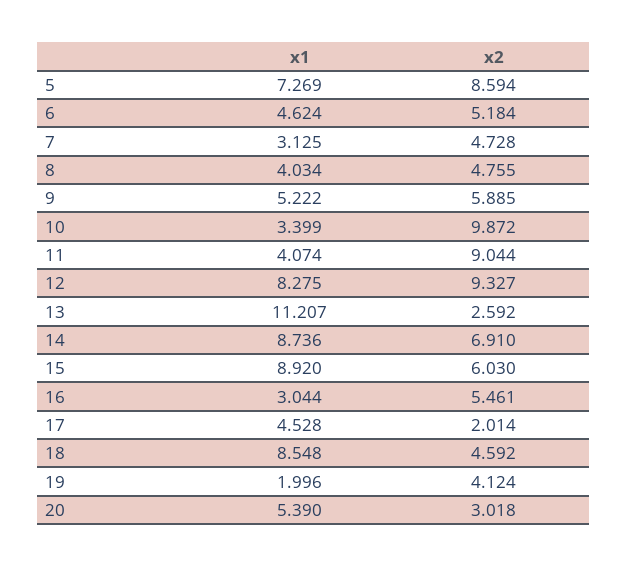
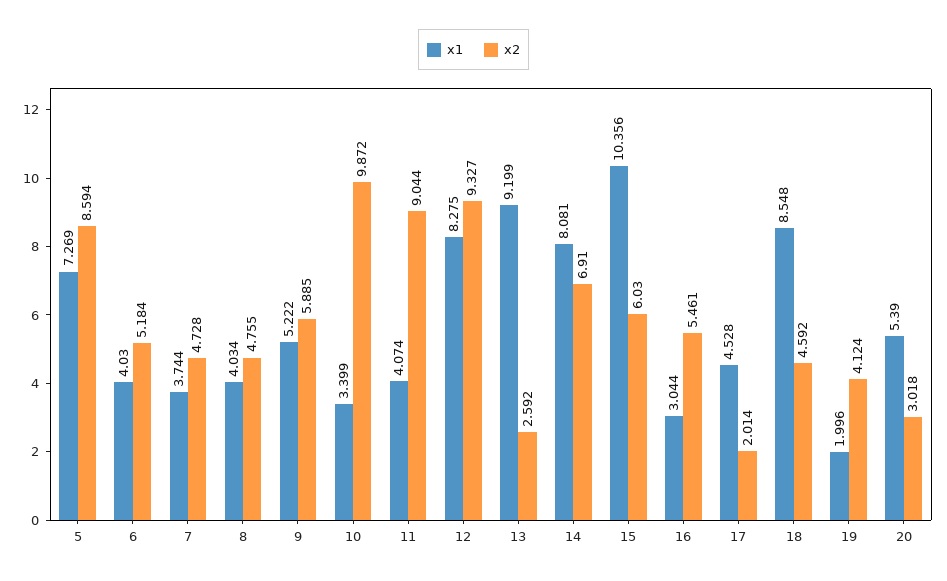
x1, 6: 4.624 -> 4.03
x1, 7: 3.125 -> 3.744
x1, 13: 11.207 -> 9.199
x1, 14: 8.736 -> 8.081
x1, 15: 8.92 -> 10.356

